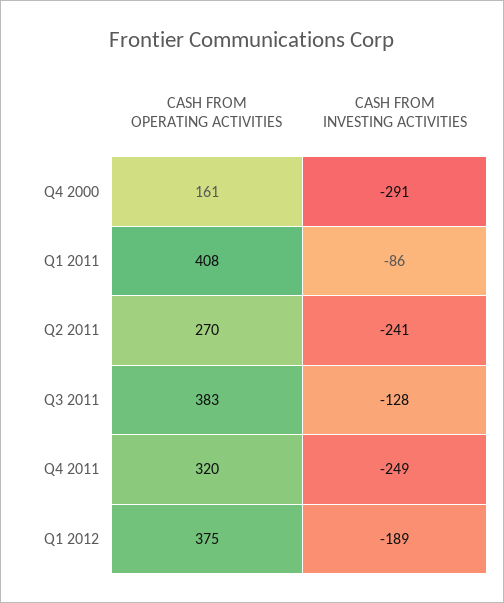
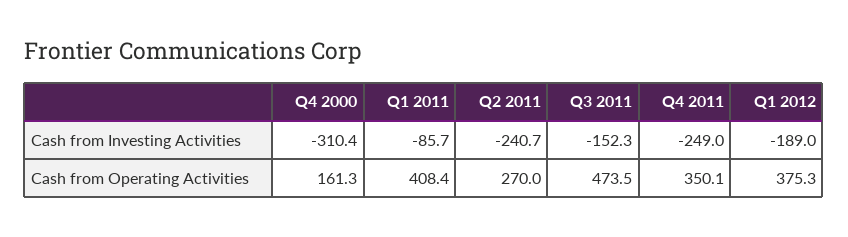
CASH FROM INVESTING ACTIVITIES, Q4 2000: -291 -> -310.4
CASH FROM OPERATING ACTIVITIES, Q3 2011: 383 -> 473.5
CASH FROM INVESTING ACTIVITIES, Q3 2011: -128 -> -152.3
CASH FROM OPERATING ACTIVITIES, Q4 2011: 320 -> 350.1

